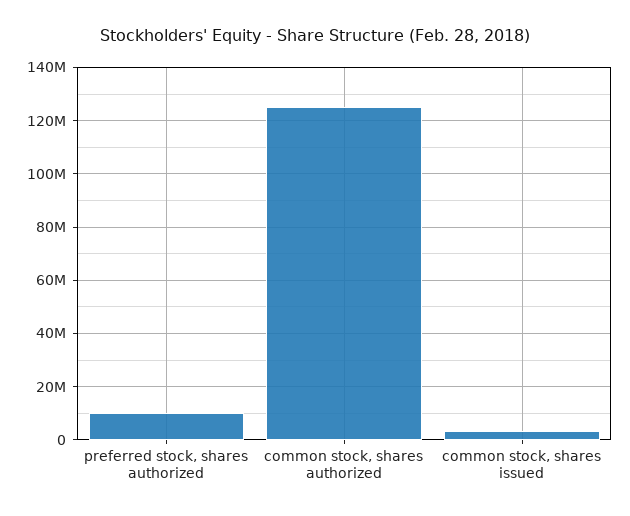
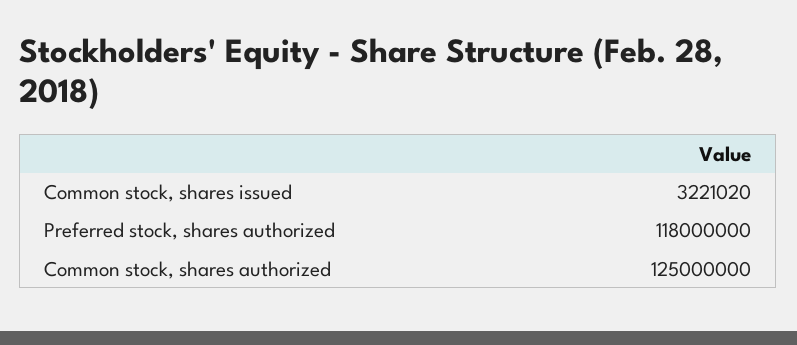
preferred stock, shares authorized: 10000000 -> 118000000

